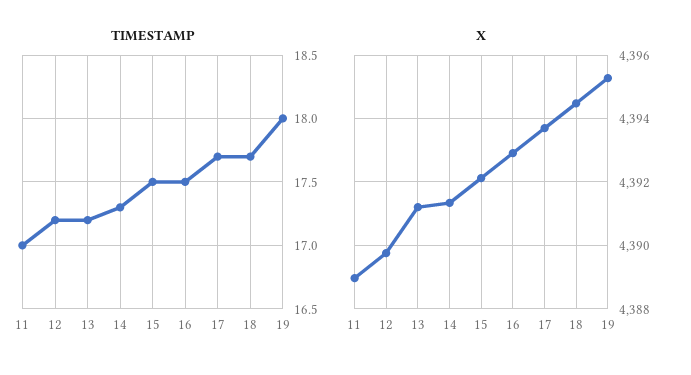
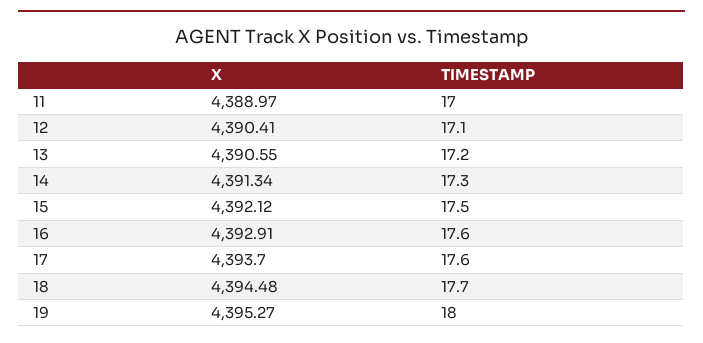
TIMESTAMP, 12: 17.2 -> 17.1
TIMESTAMP, 16: 17.5 -> 17.6
TIMESTAMP, 17: 17.7 -> 17.6
X, 12: 4389.8 -> 4390.41
X, 13: 4391.2 -> 4390.55

